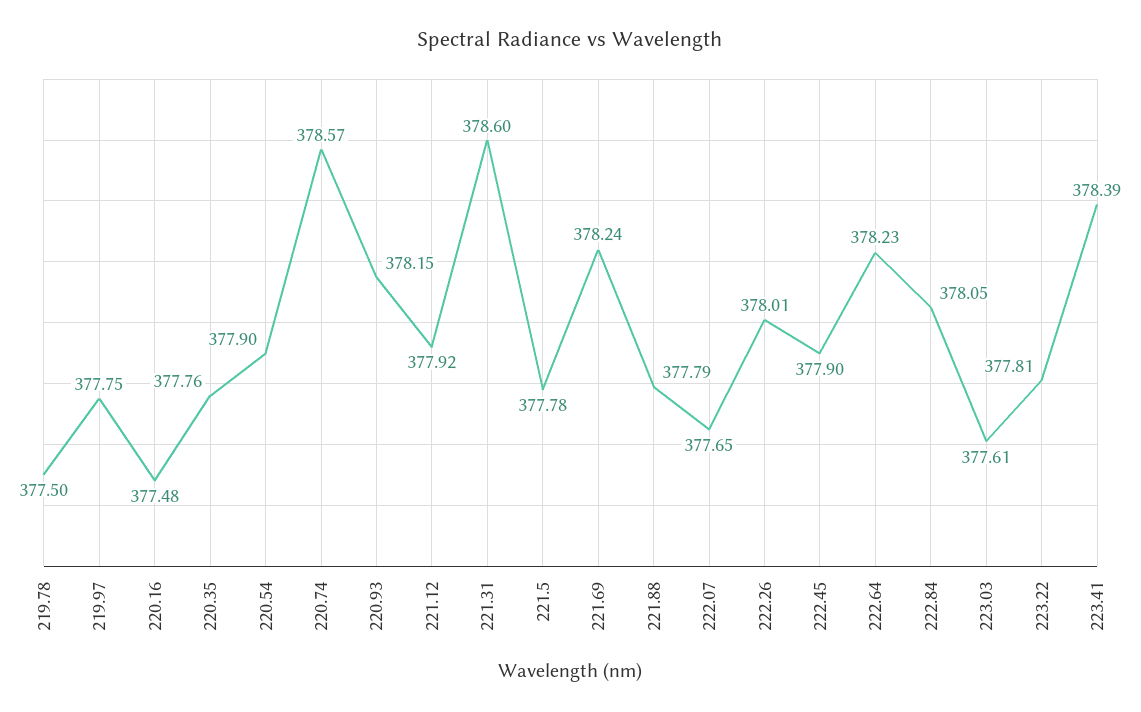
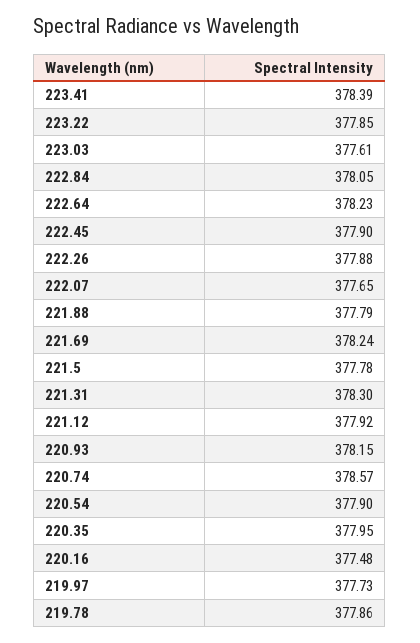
219.78: 377.5 -> 377.86
219.97: 377.75 -> 377.73
220.35: 377.76 -> 377.95
221.31: 378.6 -> 378.3
222.26: 378.01 -> 377.88
223.22: 377.81 -> 377.85

